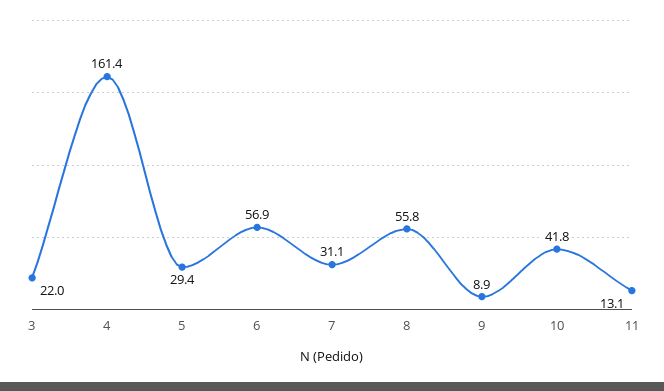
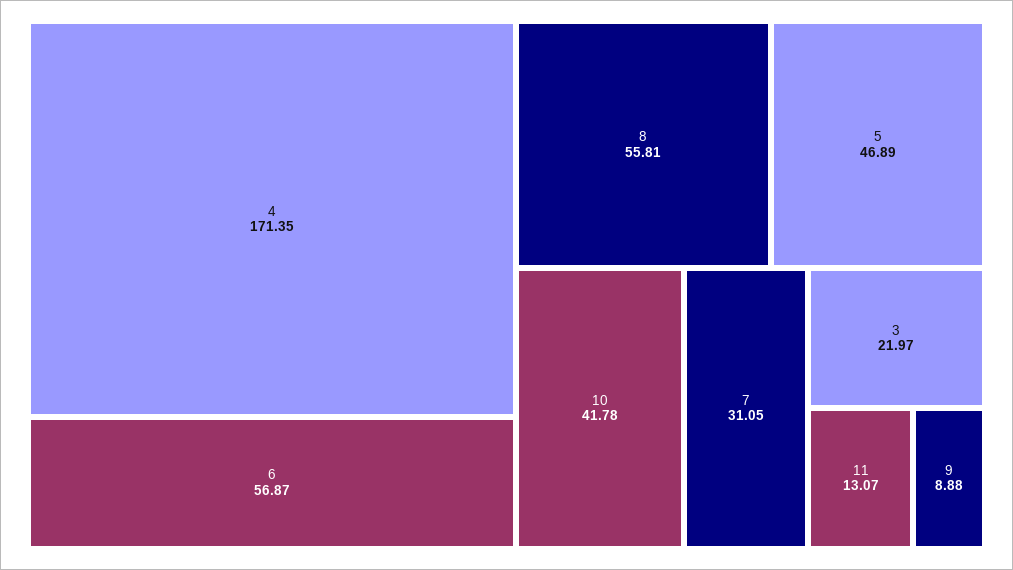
4: 161.4 -> 171.35
5: 29.4 -> 46.89

